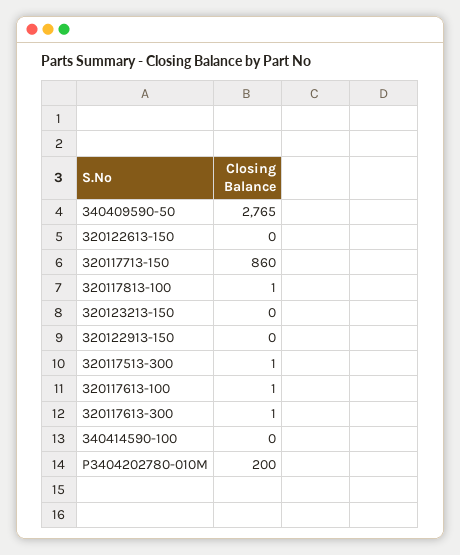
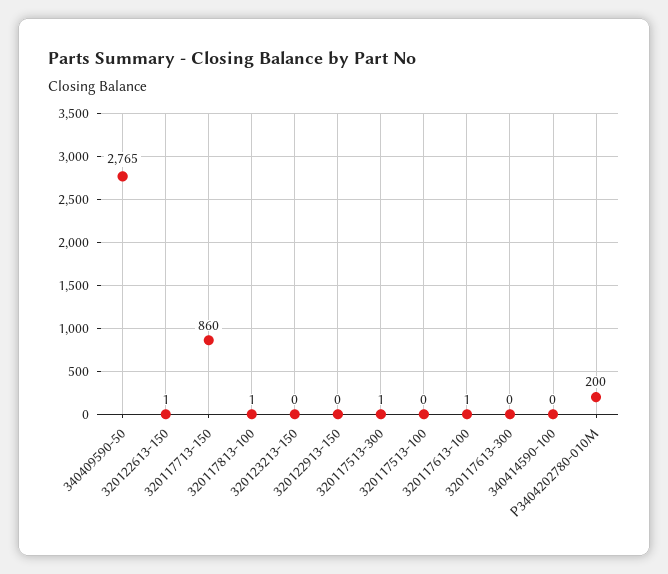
320122613-150: 0 -> 1
320117613-300: 1 -> 0
320117513-100: none -> 0

